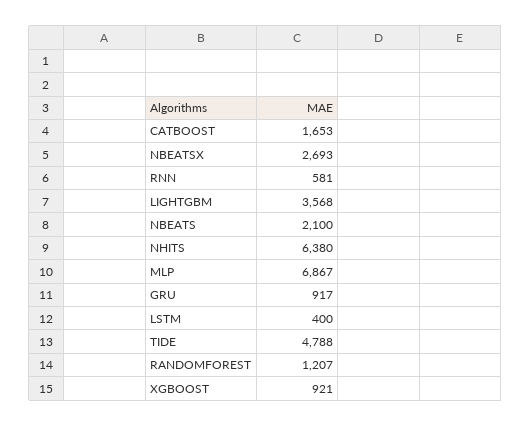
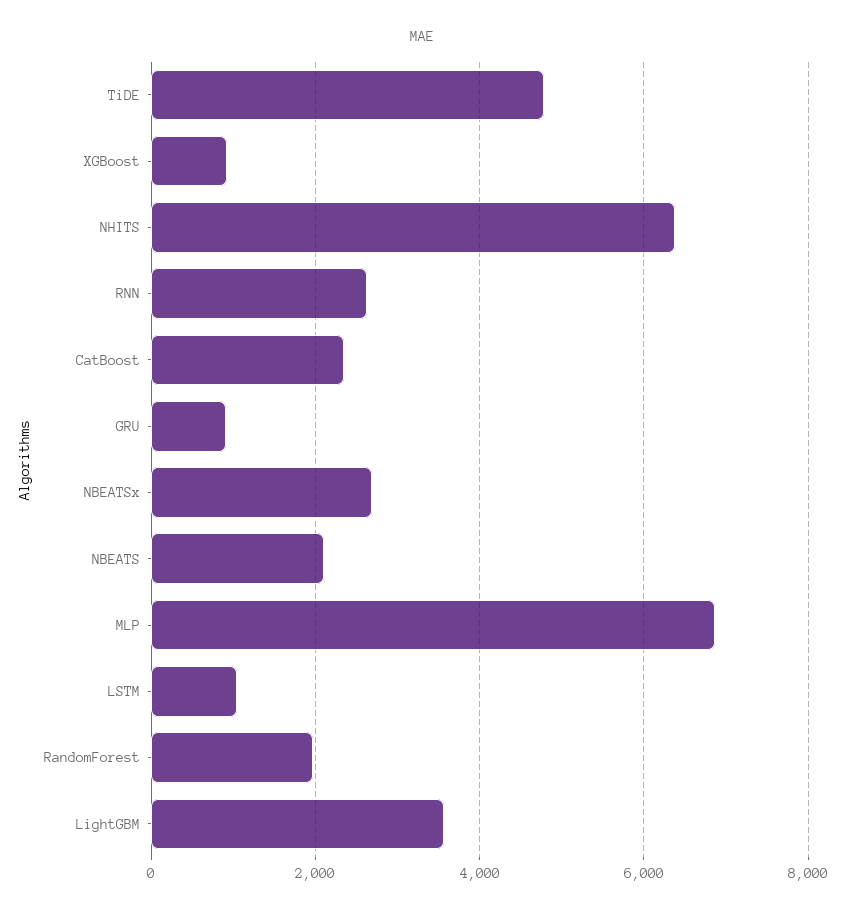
CATBOOST: 1653 -> 2400
RNN: 581 -> 2600
LSTM: 400 -> 1000
RANDOMFOREST: 1207 -> 2000

